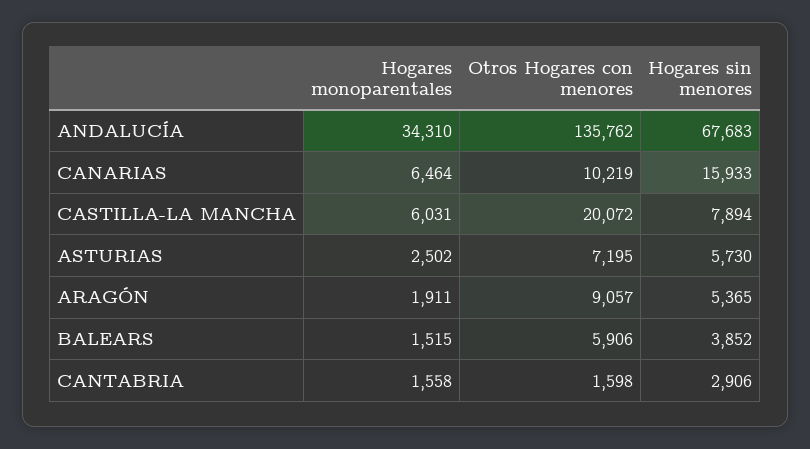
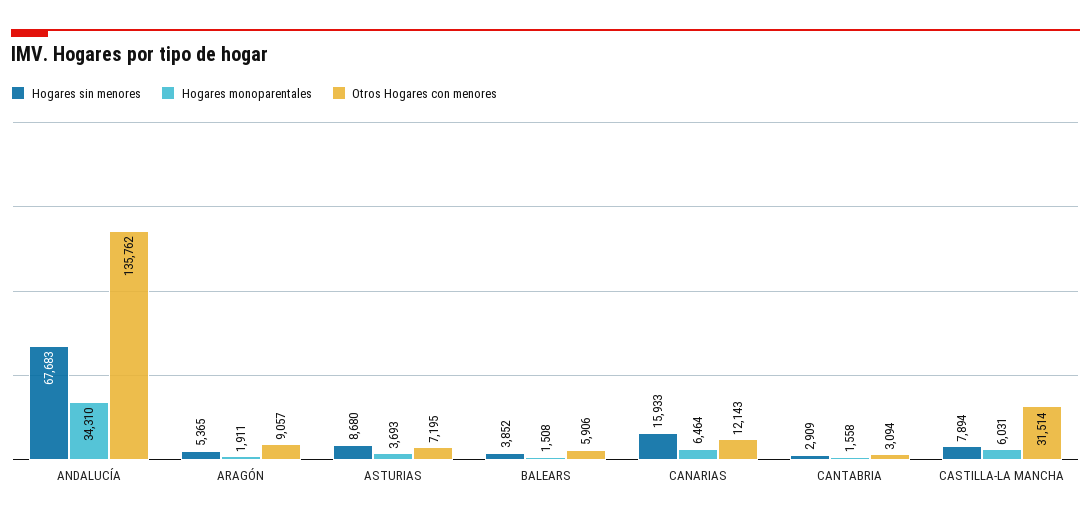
Otros Hogares con menores, CANARIAS: 10219 -> 12143
Otros Hogares con menores, CASTILLA-LA MANCHA: 20072 -> 31514
Hogares monoparentales, ASTURIAS: 2502 -> 3693
Hogares sin menores, ASTURIAS: 5730 -> 8680
Hogares monoparentales, BALEARS: 1515 -> 1508
Otros Hogares con menores, CANTABRIA: 1598 -> 3094
Hogares sin menores, CANTABRIA: 2906 -> 2909

